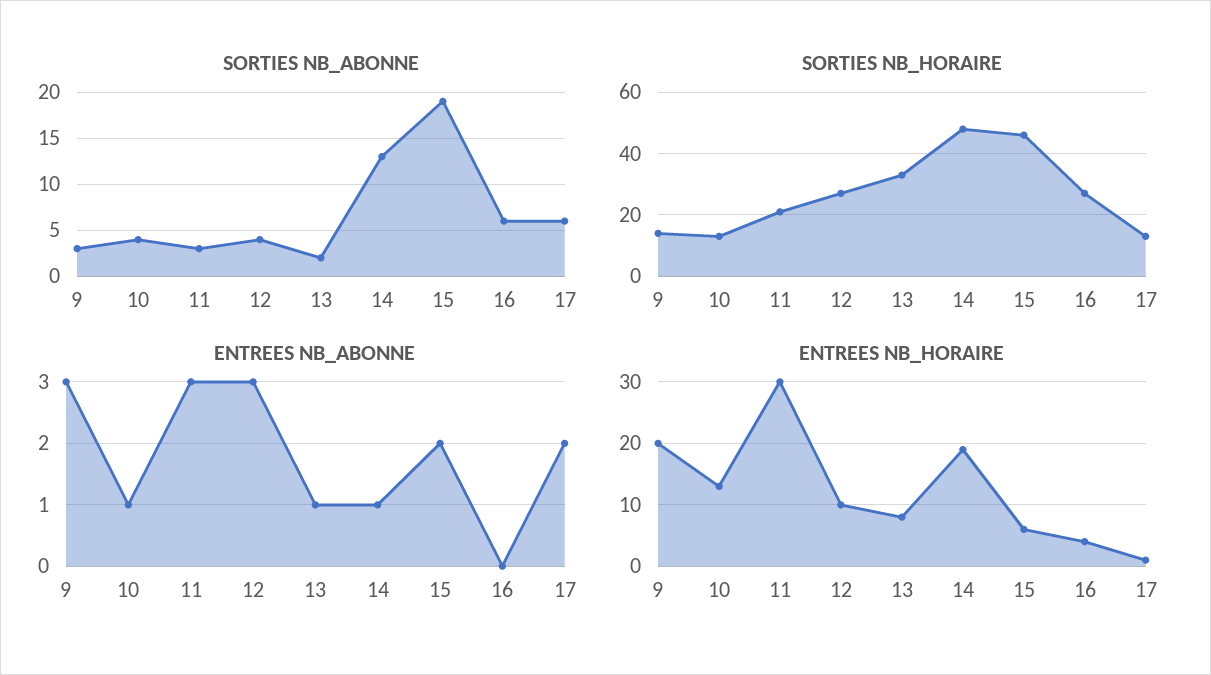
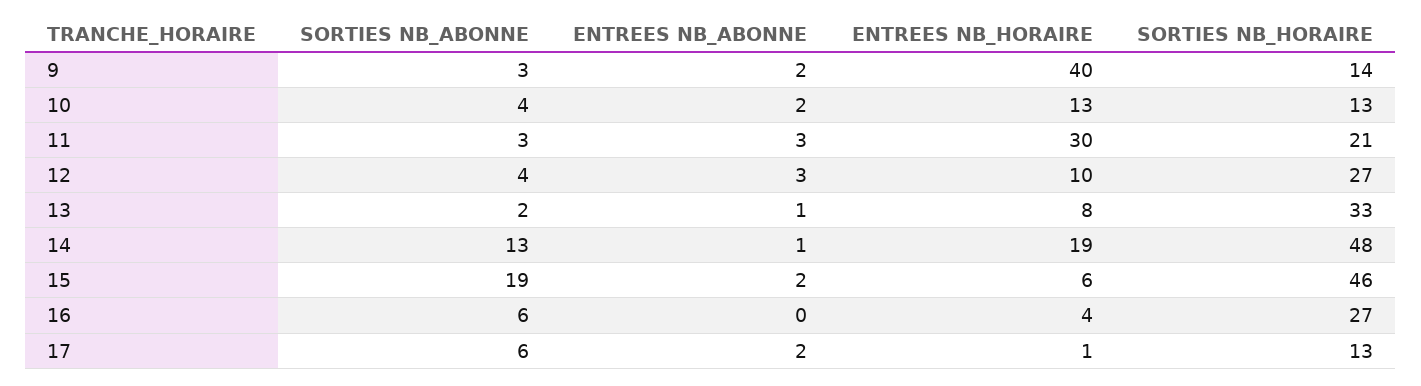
ENTREES NB_ABONNE, 9: 3 -> 2
ENTREES NB_ABONNE, 10: 1 -> 2
ENTREES NB_HORAIRE, 9: 20 -> 40

